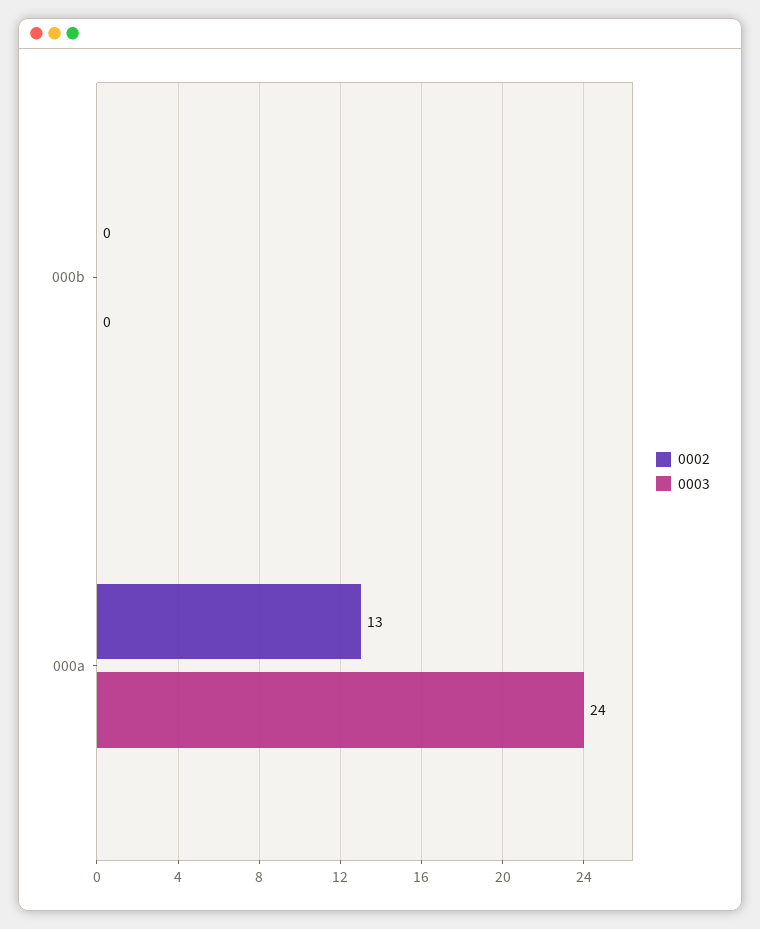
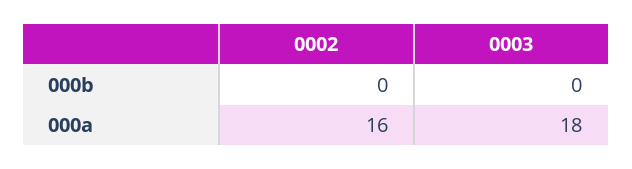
0002, 000a: 13 -> 16
0003, 000a: 24 -> 18

